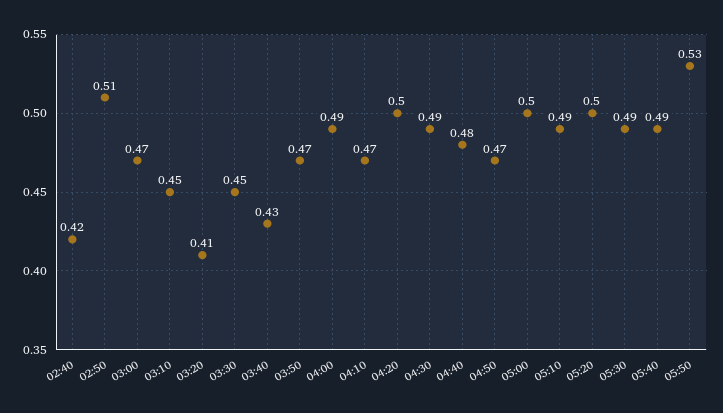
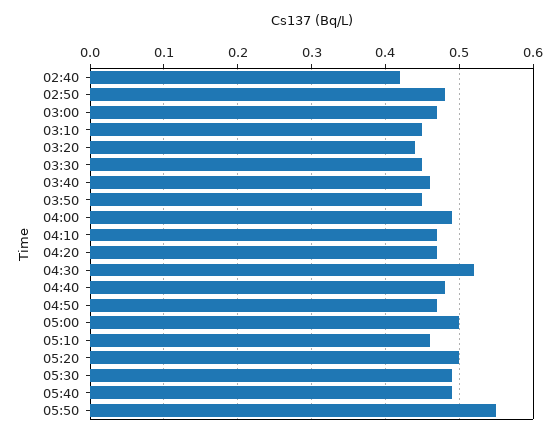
02:50: 0.51 -> 0.48
03:20: 0.41 -> 0.44
03:40: 0.43 -> 0.46
03:50: 0.47 -> 0.45
04:20: 0.5 -> 0.47
04:30: 0.49 -> 0.52
05:10: 0.49 -> 0.46
05:50: 0.53 -> 0.55

